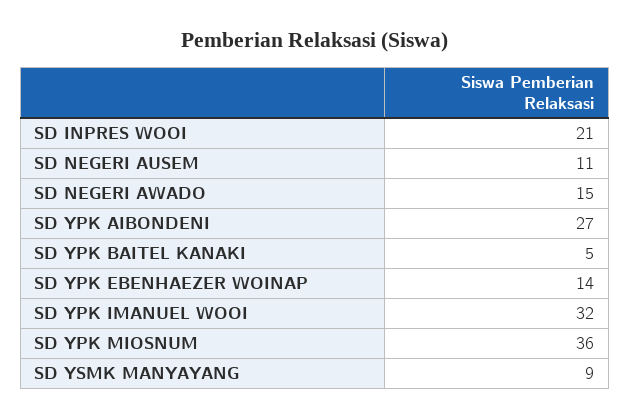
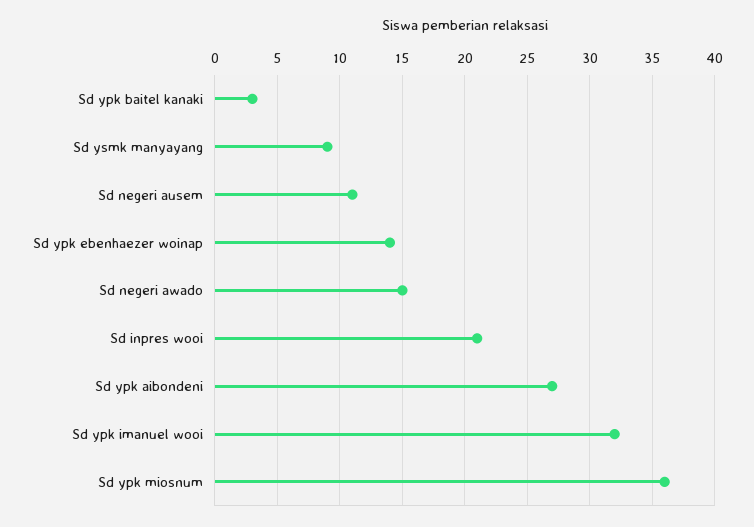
SD YPK BAITEL KANAKI: 5 -> 3

